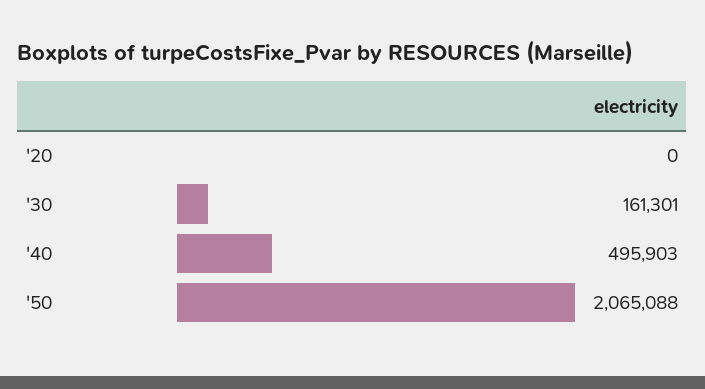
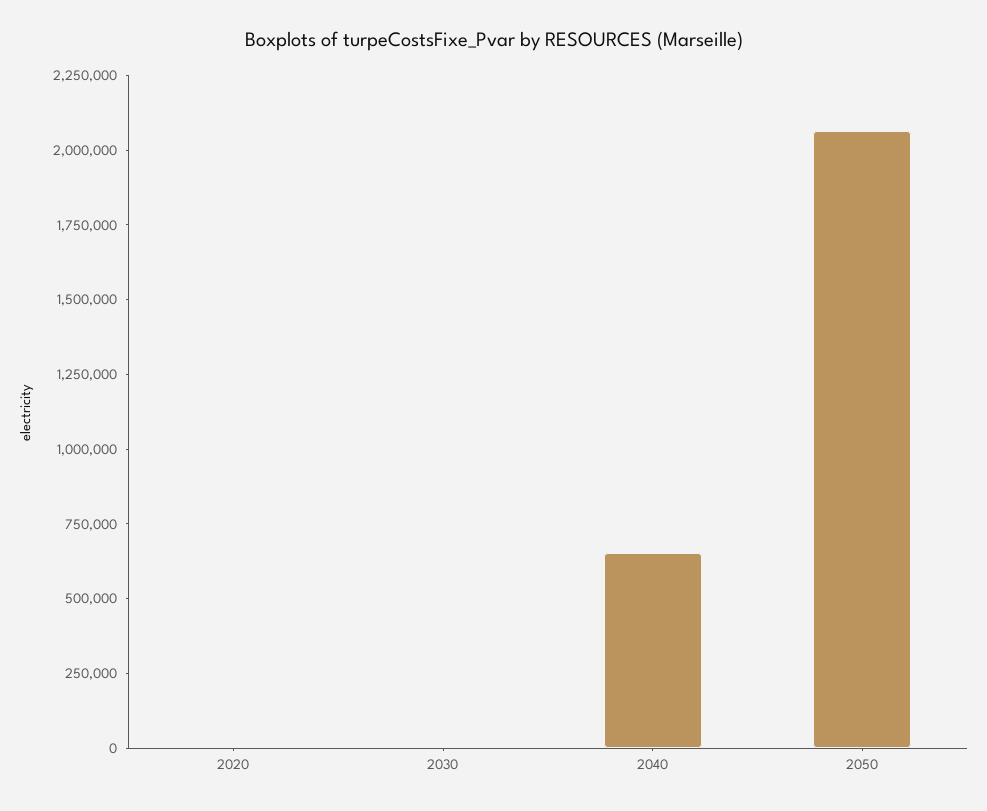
'30: 161301 -> 0
'40: 495903 -> 650000

